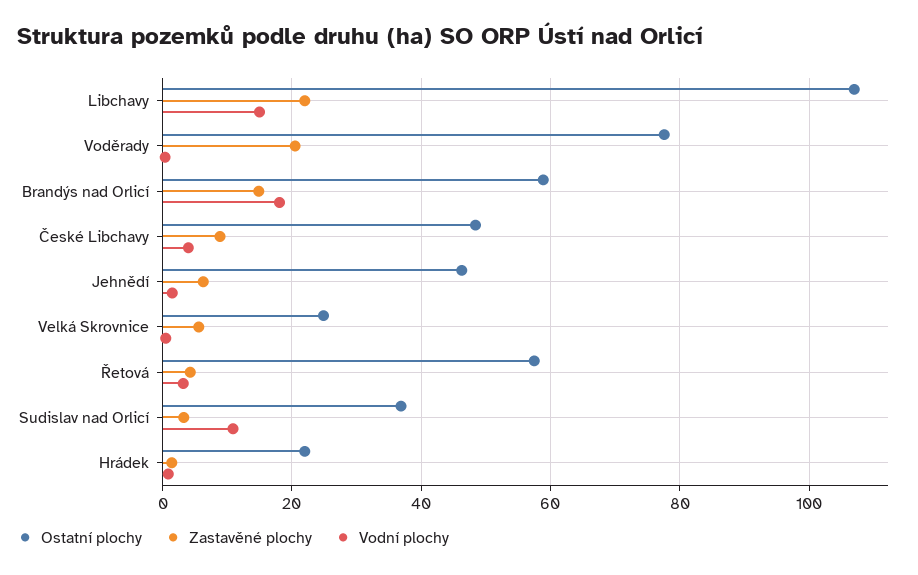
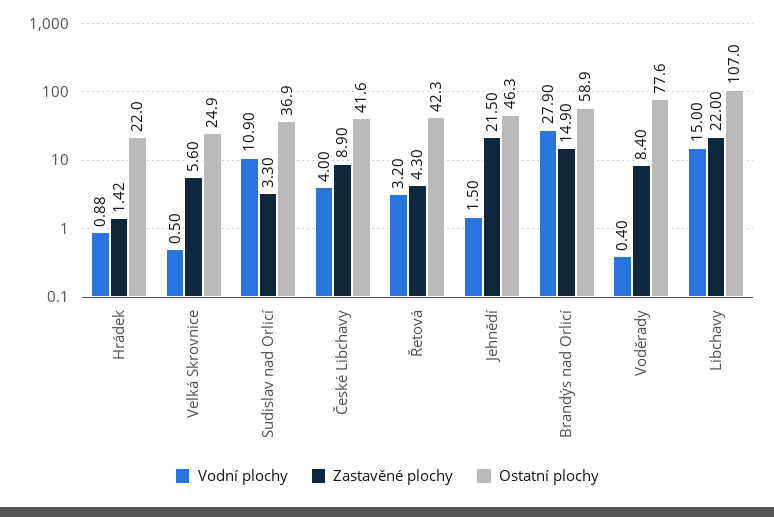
Zastavěné plochy, Voděrady: 20 -> 8.4
Vodní plochy, Brandýs nad Orlicí: 18 -> 27.9
Ostatní plochy, České Libchavy: 48 -> 41.6
Zastavěné plochy, Jehnědí: 6 -> 21.5
Ostatní plochy, Řetová: 58 -> 42.3

